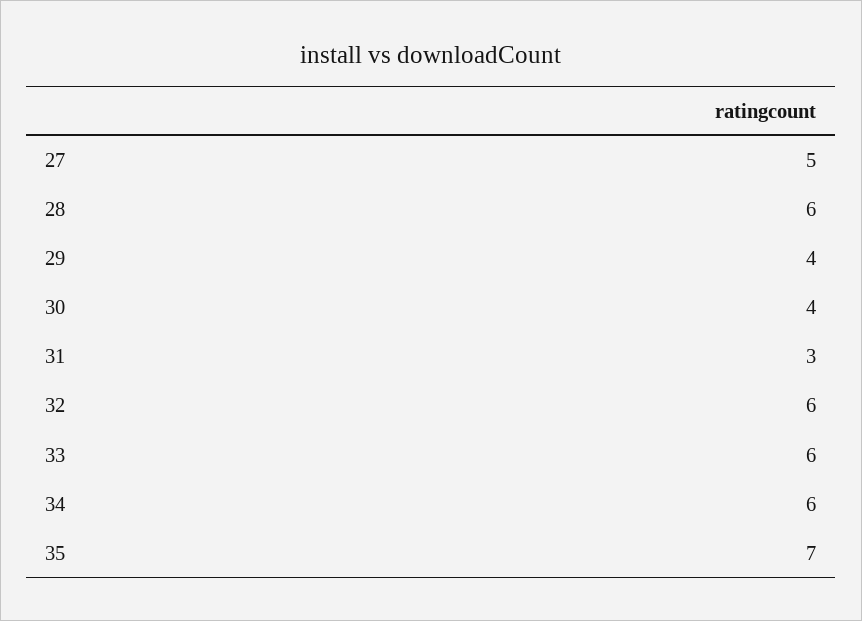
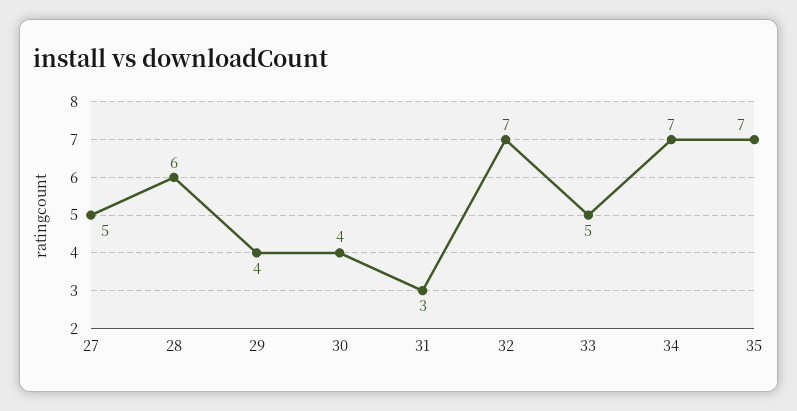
32: 6 -> 7
33: 6 -> 5
34: 6 -> 7

